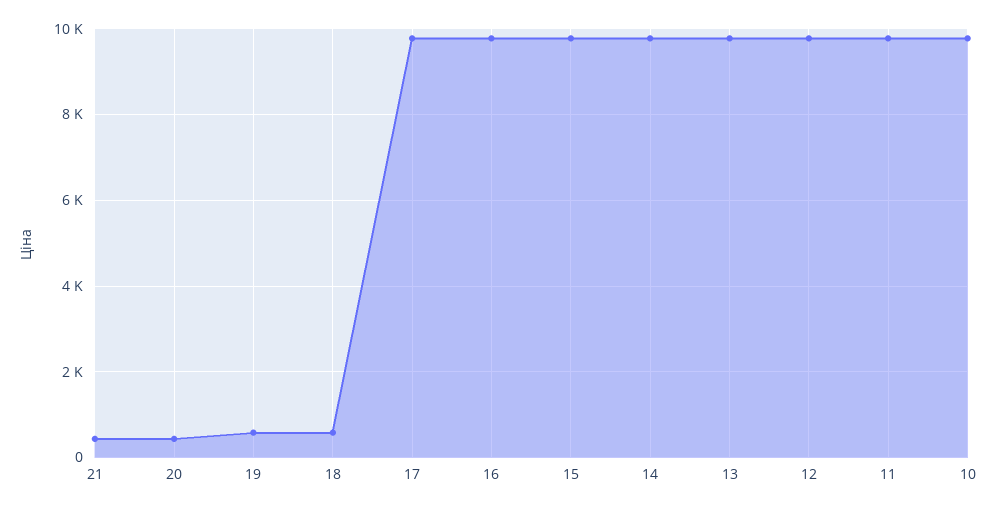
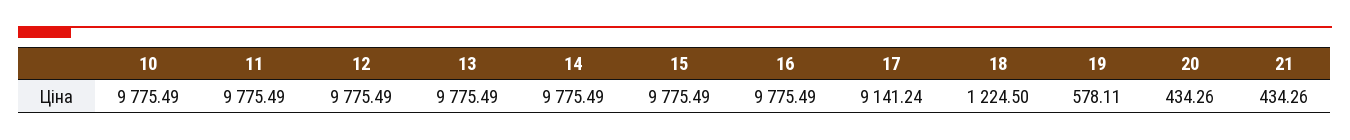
18: 600 -> 1224.5
17: 9800 -> 9141.24

